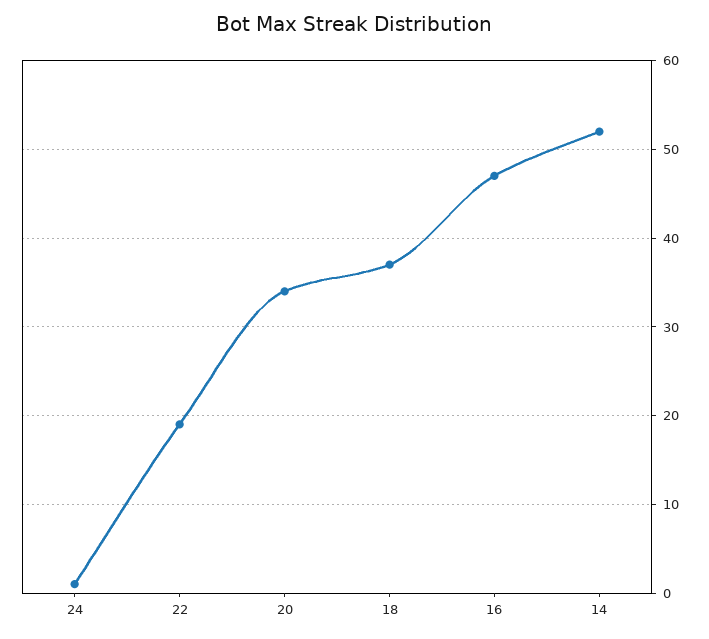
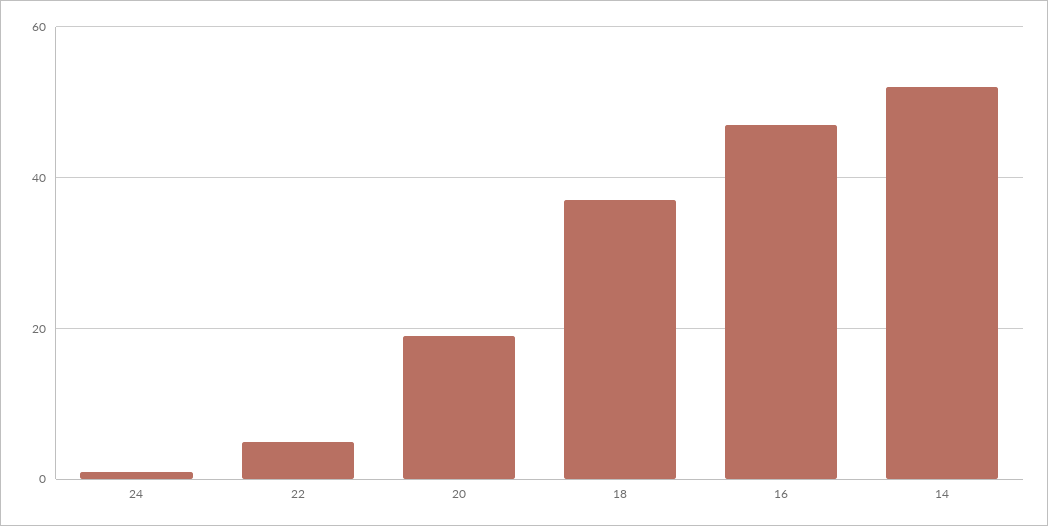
22: 19 -> 5
20: 34 -> 20

